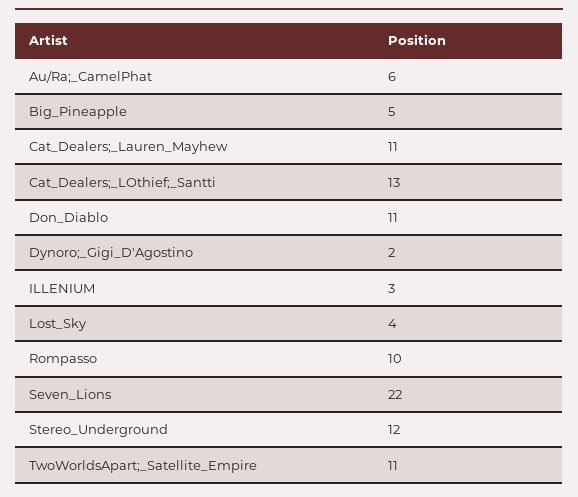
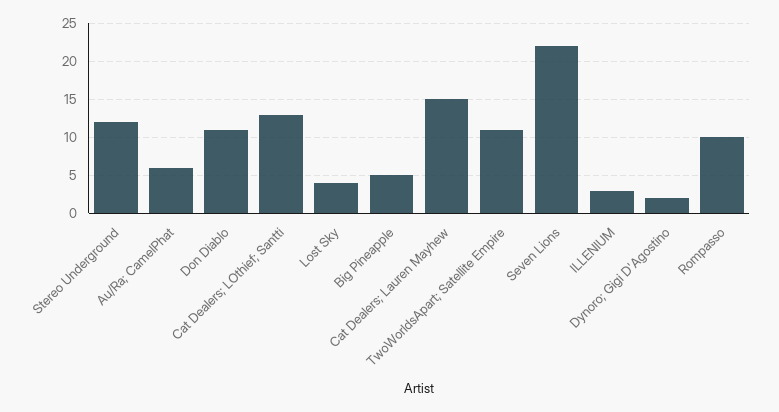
Cat_Dealers;_Lauren_Mayhew: 11 -> 15

